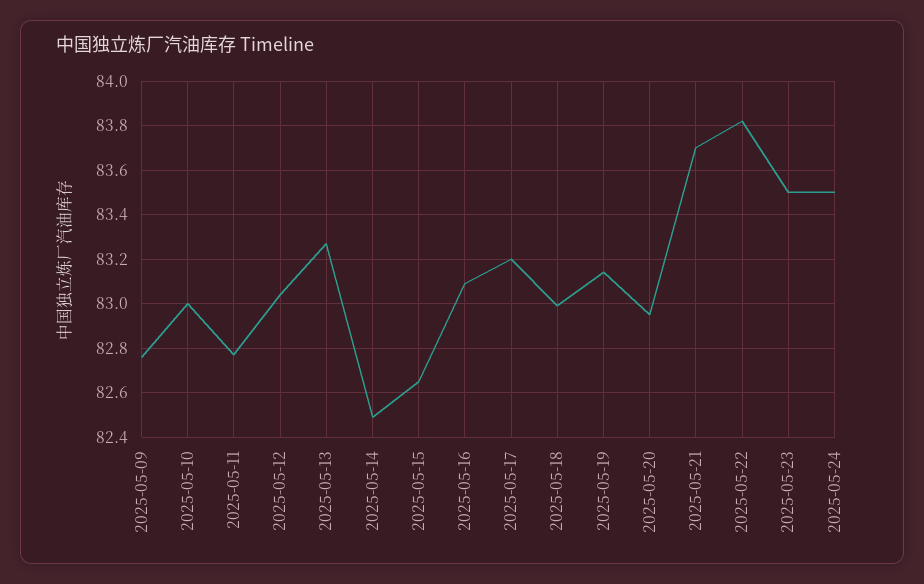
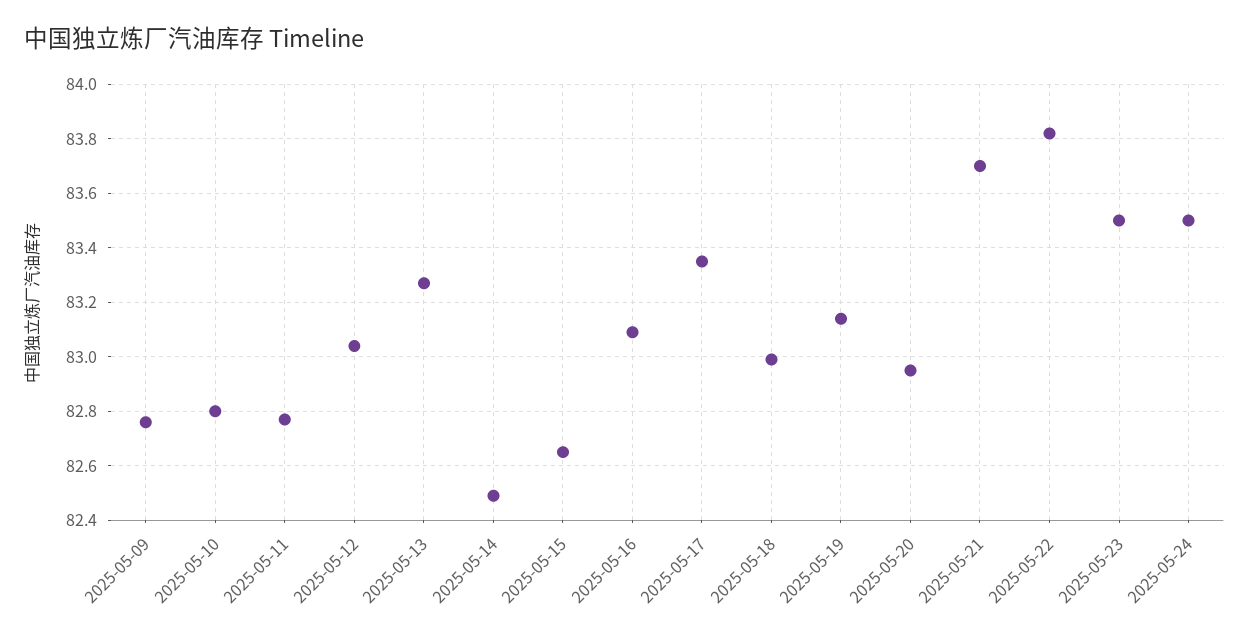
2025-05-10: 83 -> 82.8
2025-05-17: 83.2 -> 83.35

